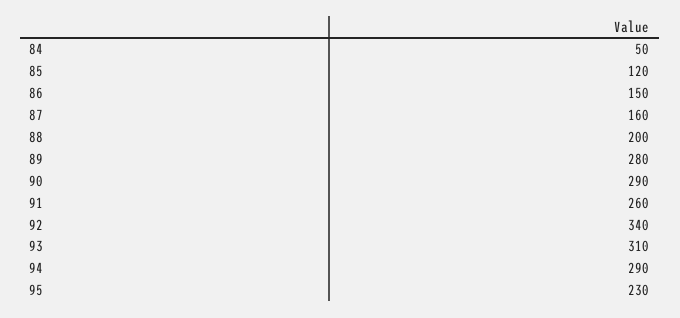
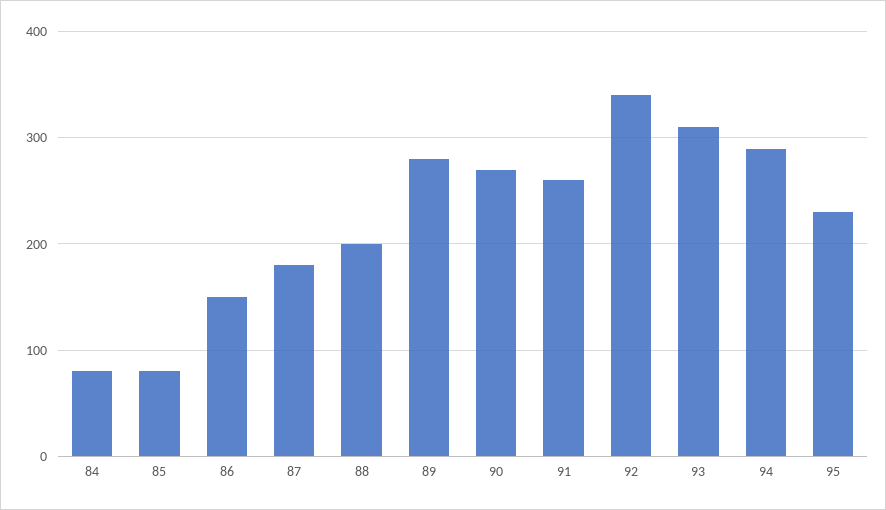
84: 50 -> 80
85: 120 -> 80
87: 160 -> 180
90: 290 -> 270

